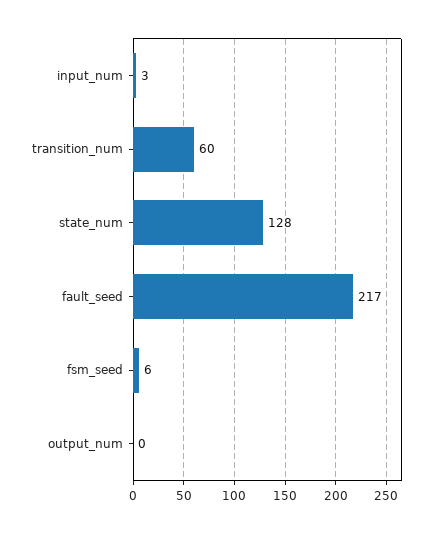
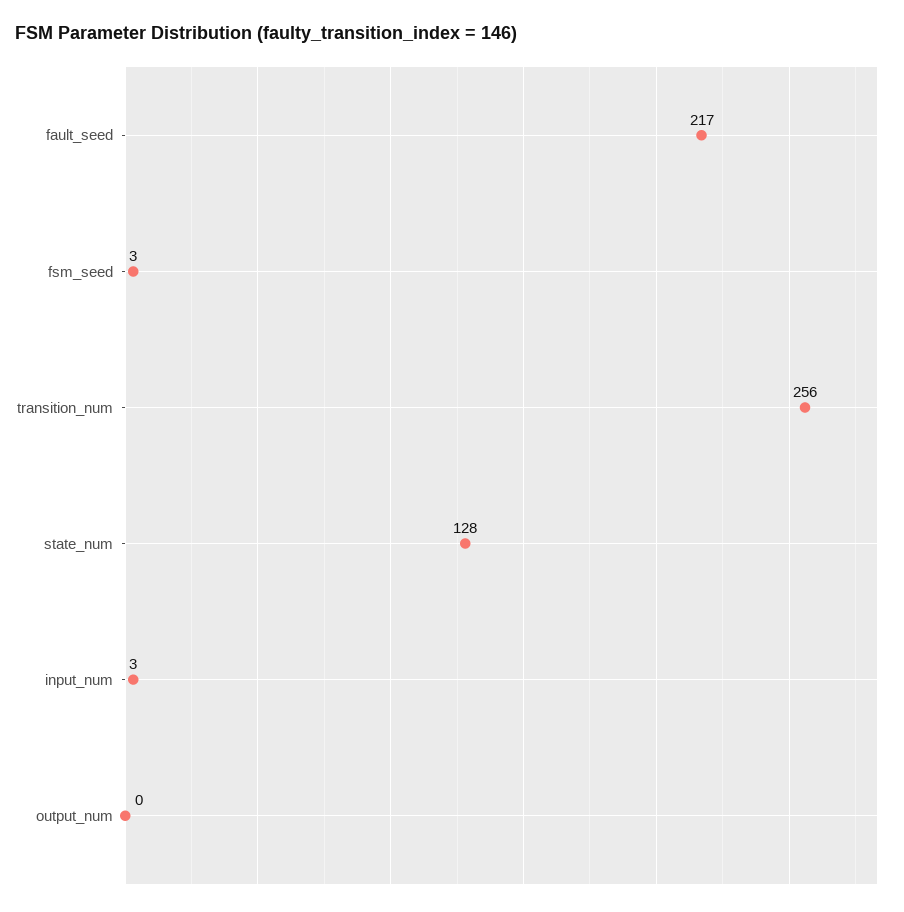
transition_num: 60 -> 256
fsm_seed: 6 -> 3

